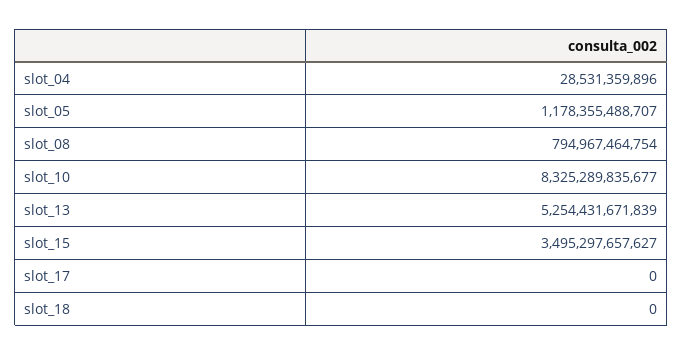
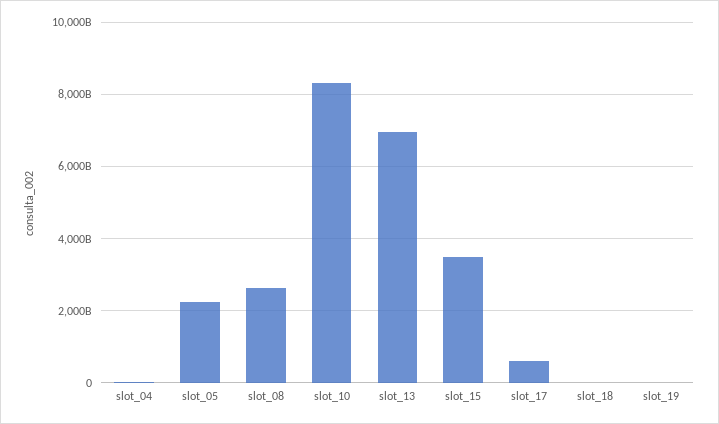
slot_05: 1178355488707 -> 2200000000000
slot_08: 794967464754 -> 2600000000000
slot_13: 5254431671839 -> 7000000000000
slot_17: 0 -> 600000000000
slot_19: none -> 0

